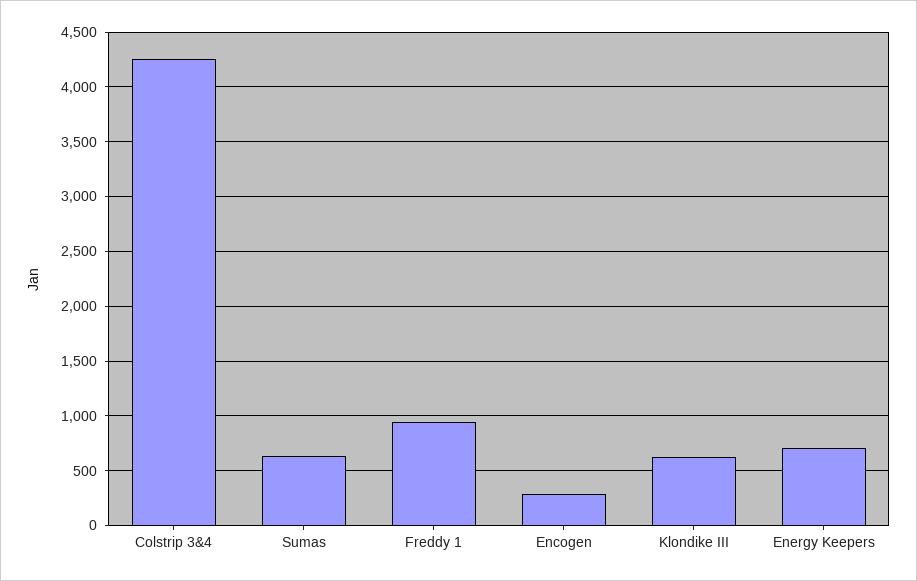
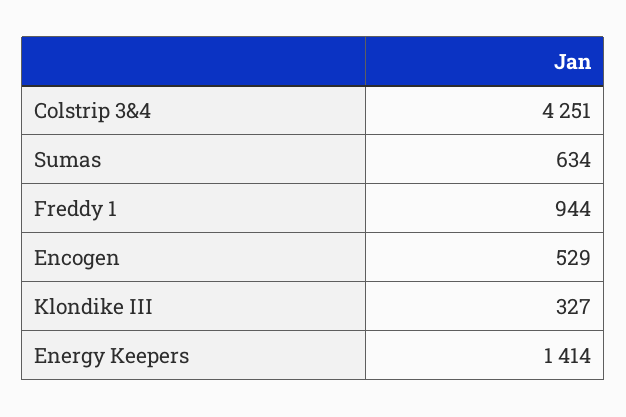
Encogen: 300 -> 529
Klondike III: 600 -> 327
Energy Keepers: 700 -> 1414

